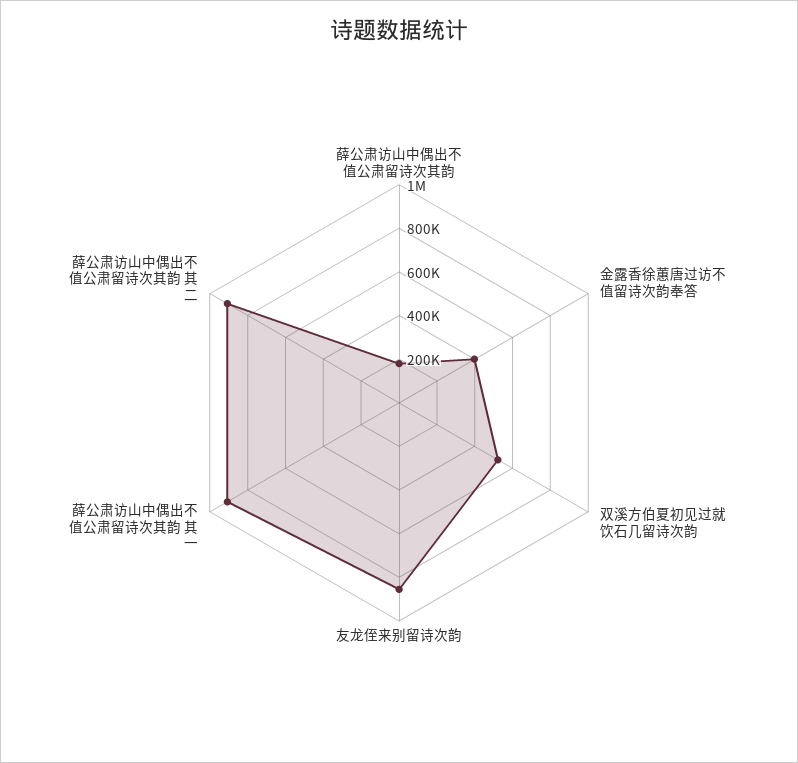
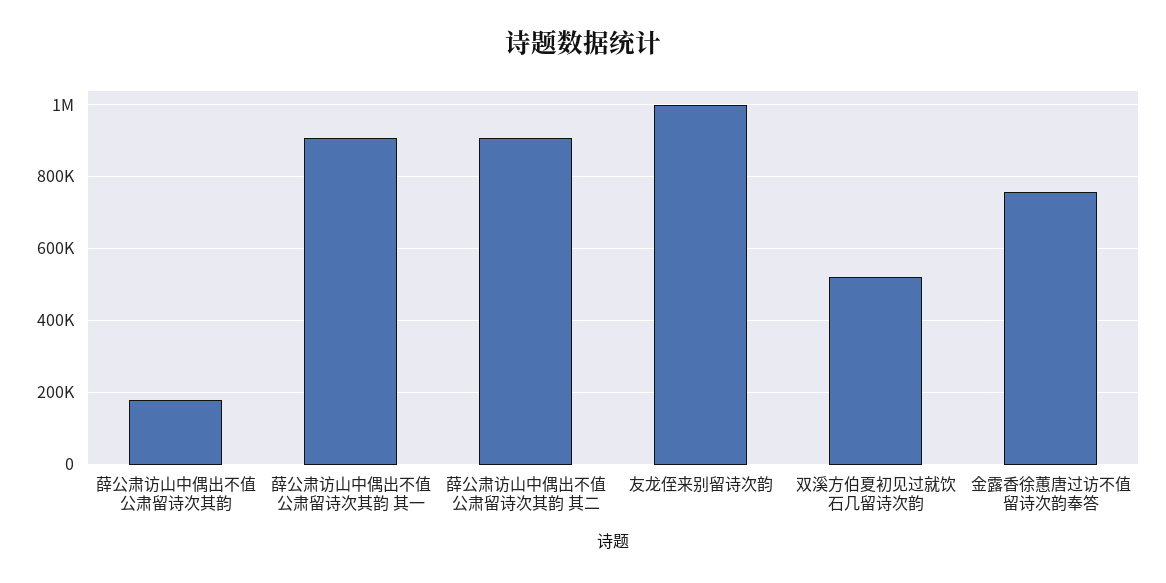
金露香徐蕙唐过访不值留诗次韵奉答: 400000 -> 760000
友龙侄来别留诗次韵: 850000 -> 1000000

